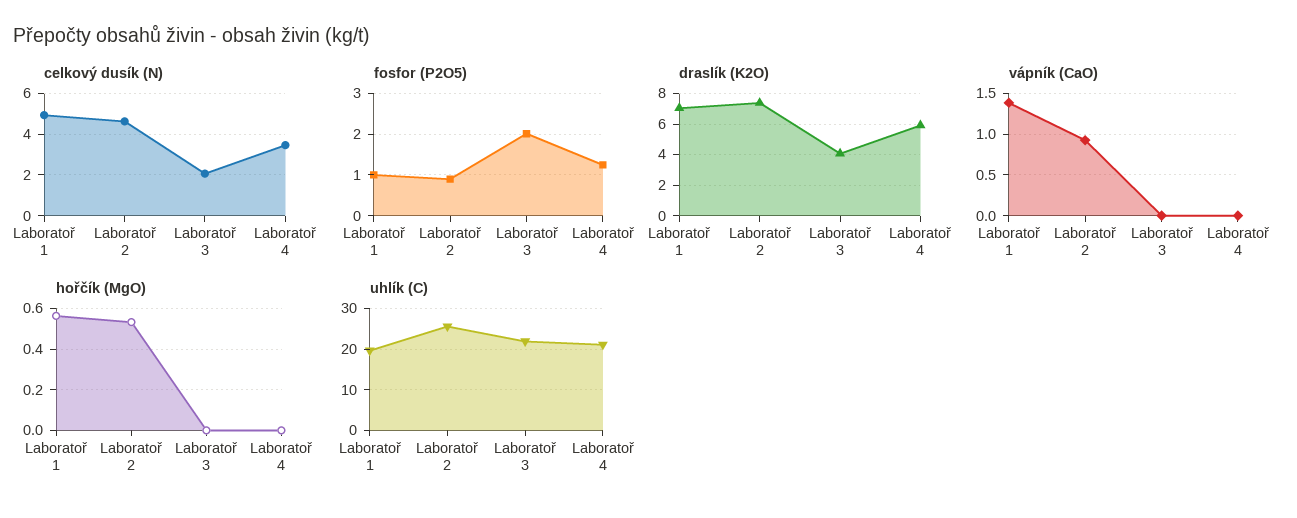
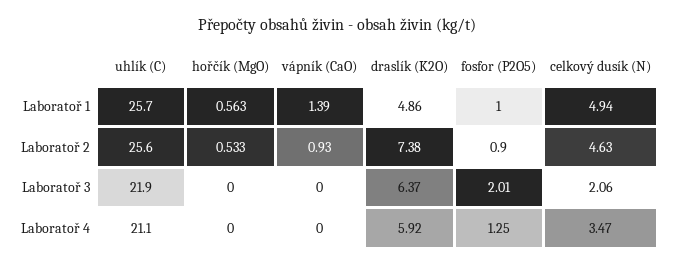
draslík (K2O), Laboratoř 1: 7 -> 4.86
draslík (K2O), Laboratoř 3: 4 -> 6.37
uhlík (C), Laboratoř 1: 20 -> 25.7

